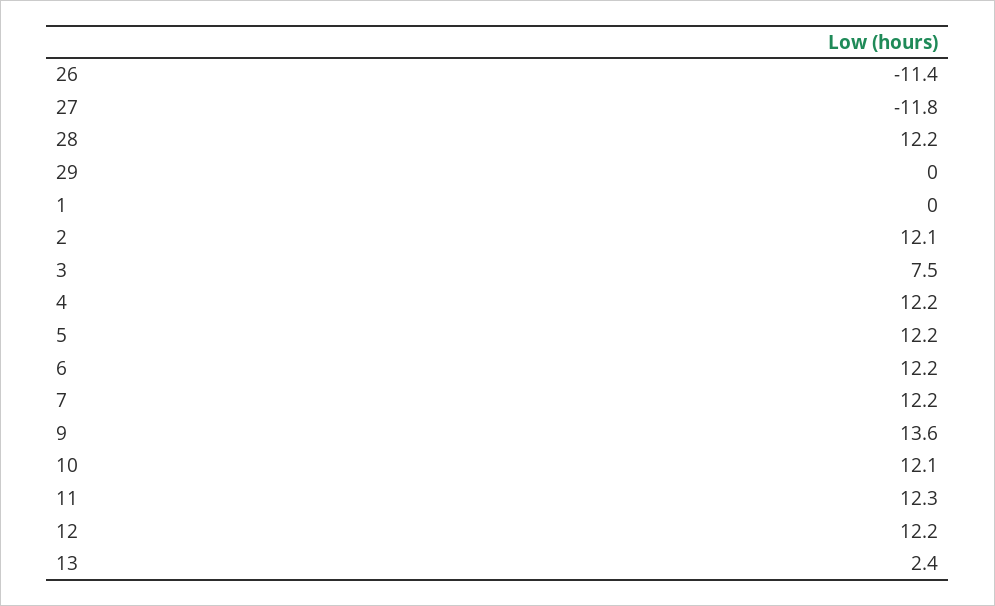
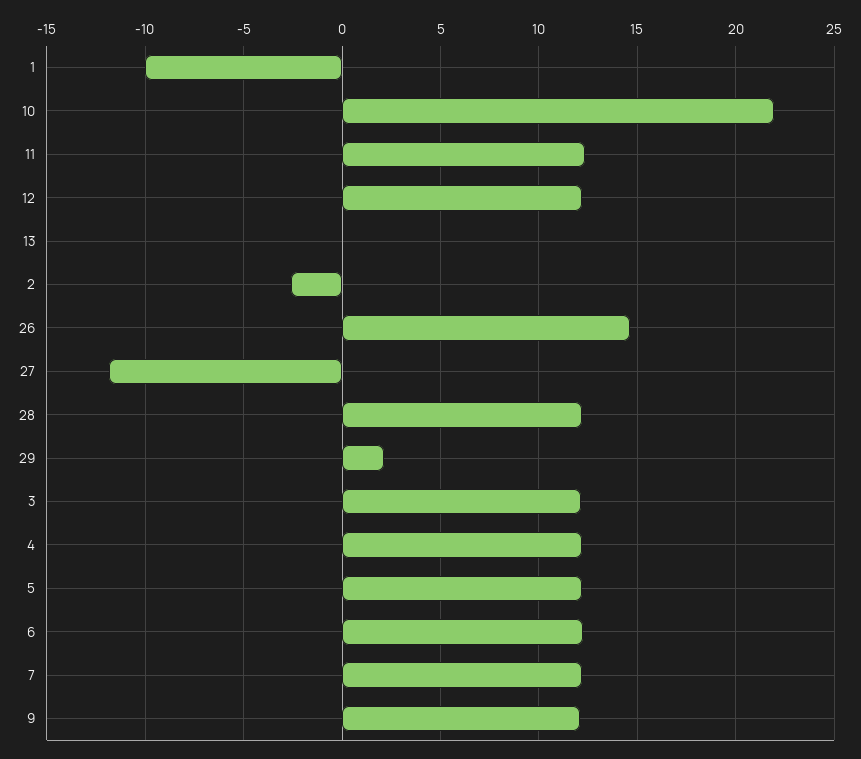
26: -11.4 -> 14.5
29: 0 -> 2
1: 0 -> -10
2: 12.1 -> -2.5
3: 7.5 -> 12
9: 13.6 -> 12
10: 12.1 -> 22
13: 2.4 -> 0

